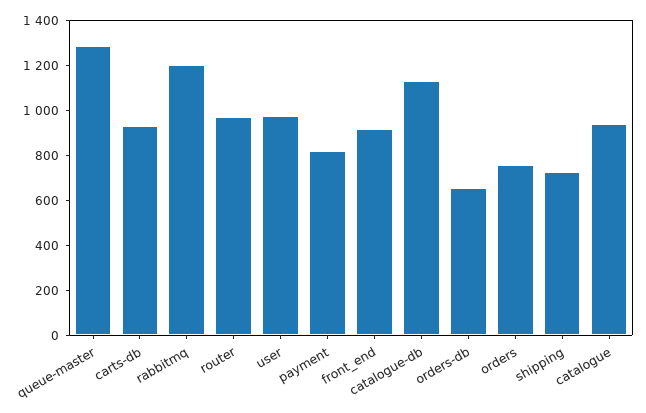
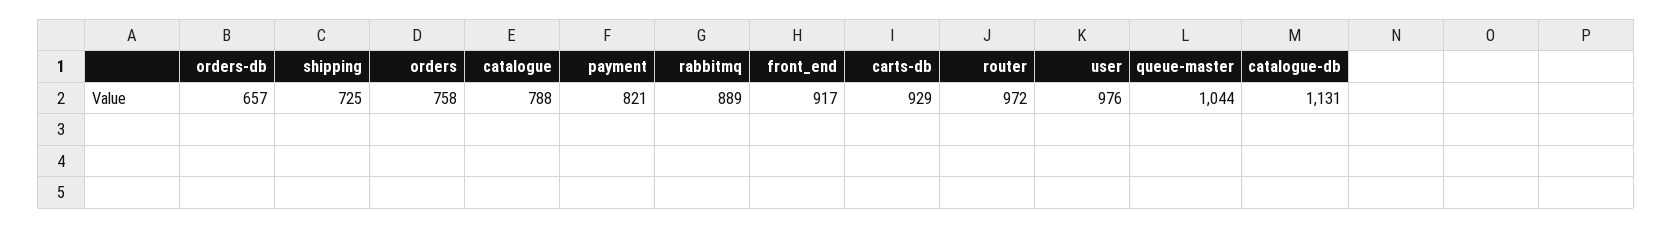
queue-master: 1300 -> 1044
rabbitmq: 1200 -> 889
catalogue: 950 -> 788

